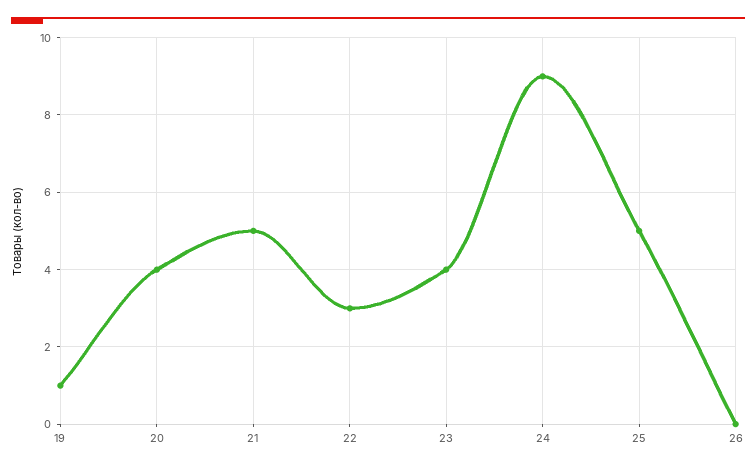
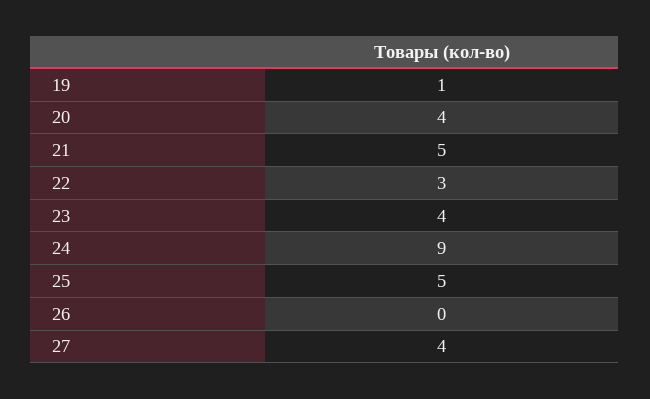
27: none -> 4

